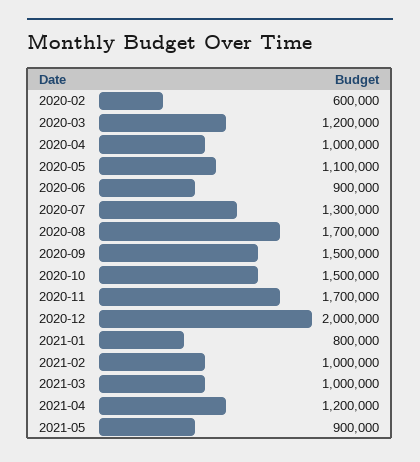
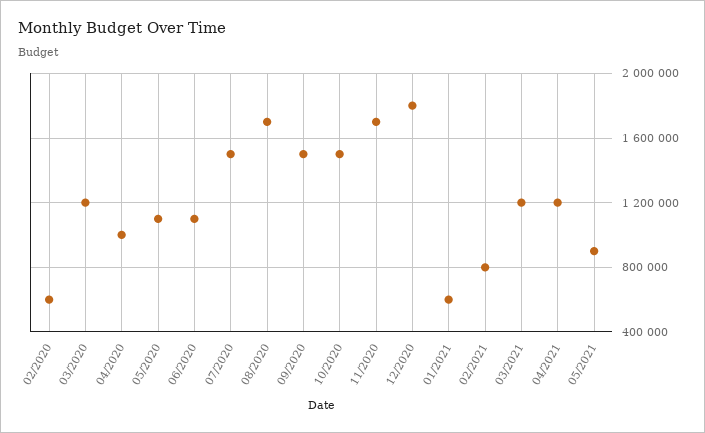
2020-06: 900000 -> 1100000
2020-07: 1300000 -> 1500000
2020-12: 2000000 -> 1800000
2021-01: 800000 -> 600000
2021-02: 1000000 -> 800000
2021-03: 1000000 -> 1200000

